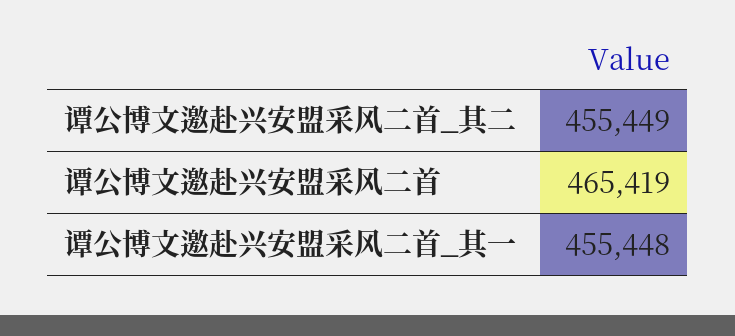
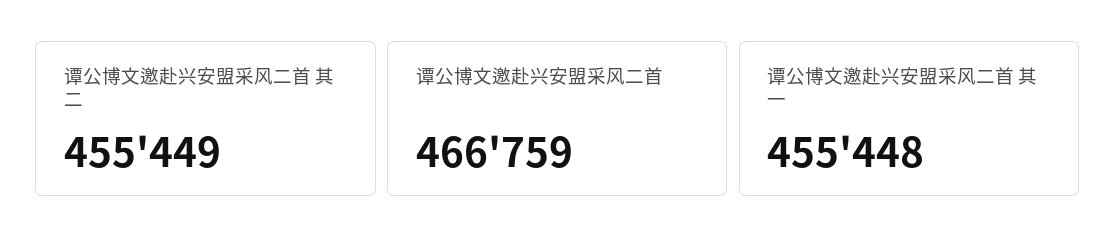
谭公博文邀赴兴安盟采风二首: 465419 -> 466759

